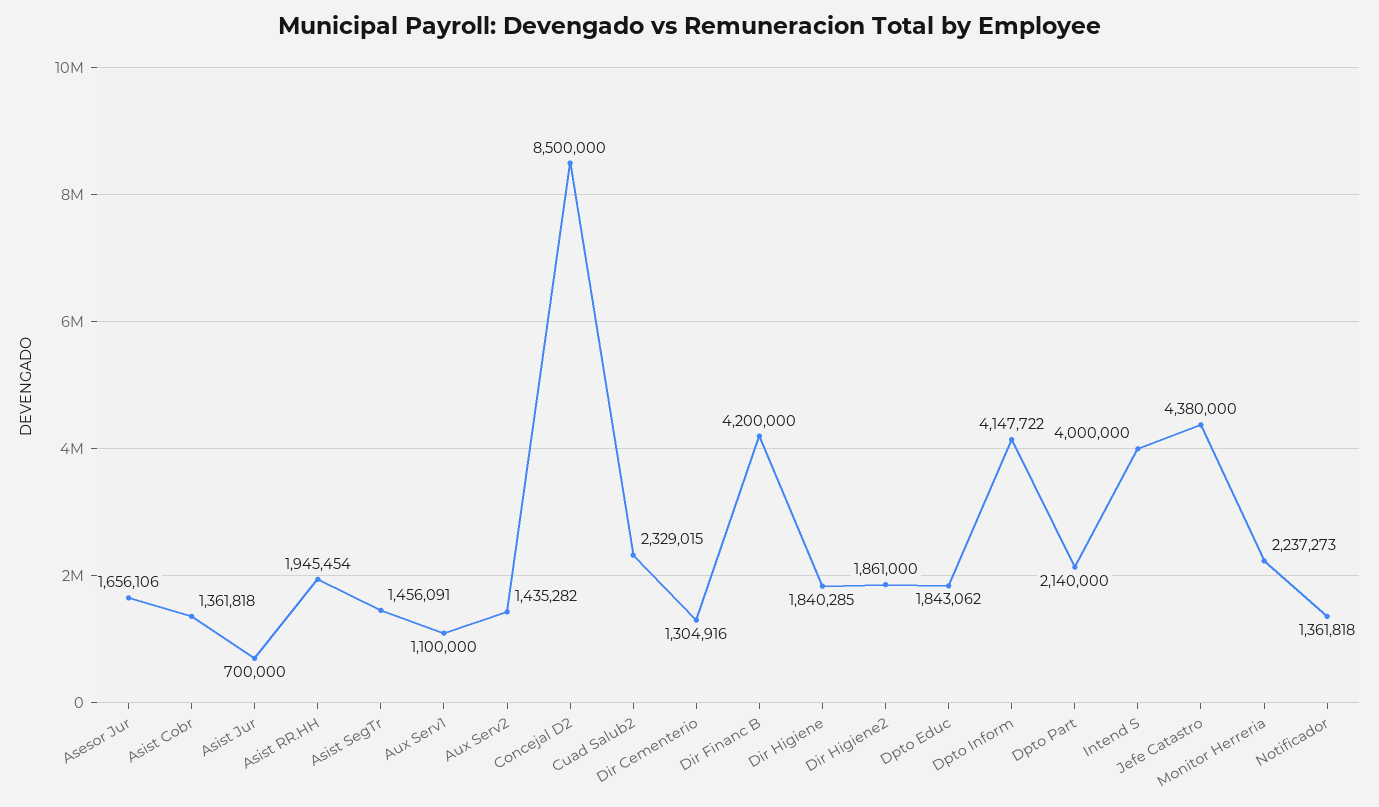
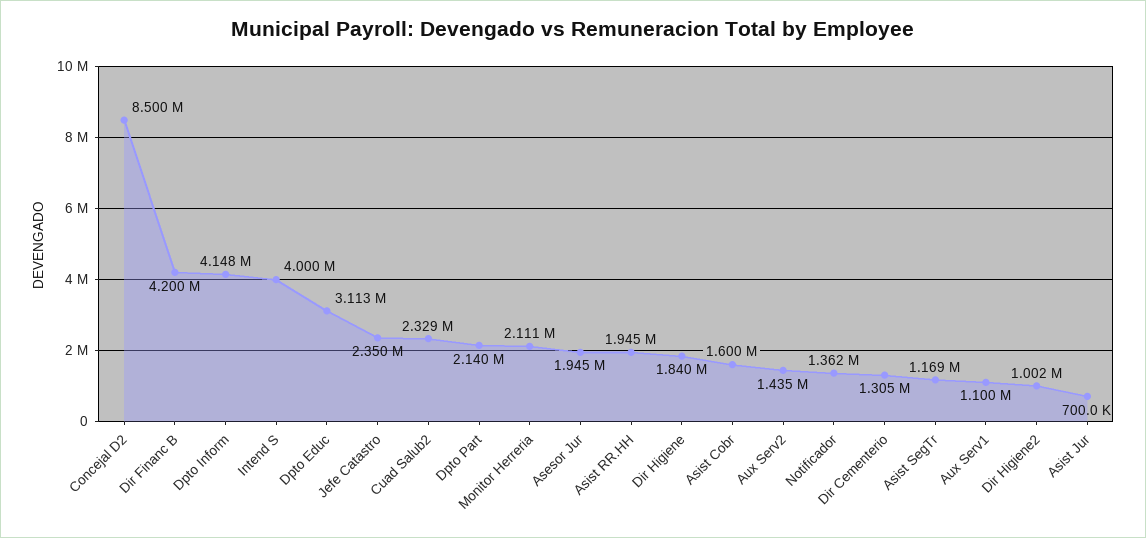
Asesor Jur: 1656106 -> 1945000
Asist Cobr: 1361818 -> 1600000
Asist SegTr: 1456091 -> 1169000
Dir Higiene2: 1861000 -> 1002000
Dpto Educ: 1843062 -> 3113000
Jefe Catastro: 4380000 -> 2350000
Monitor Herreria: 2237273 -> 2111000

